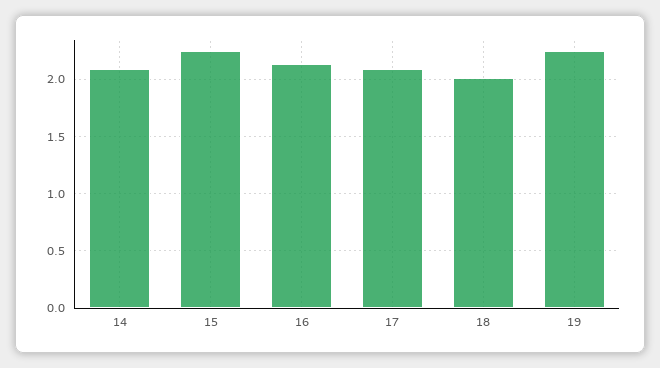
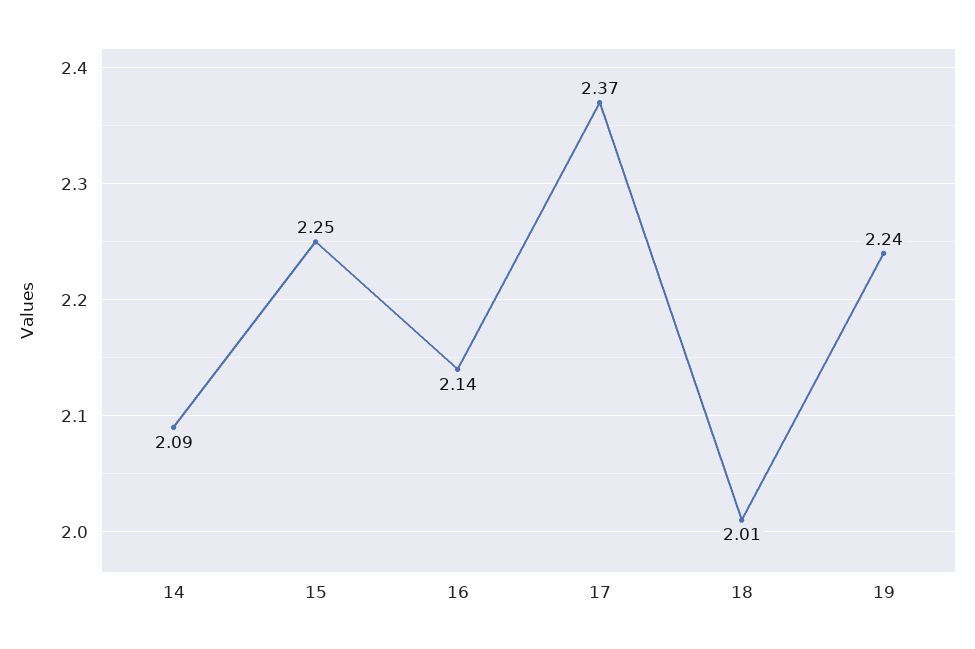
17: 2.1 -> 2.37

